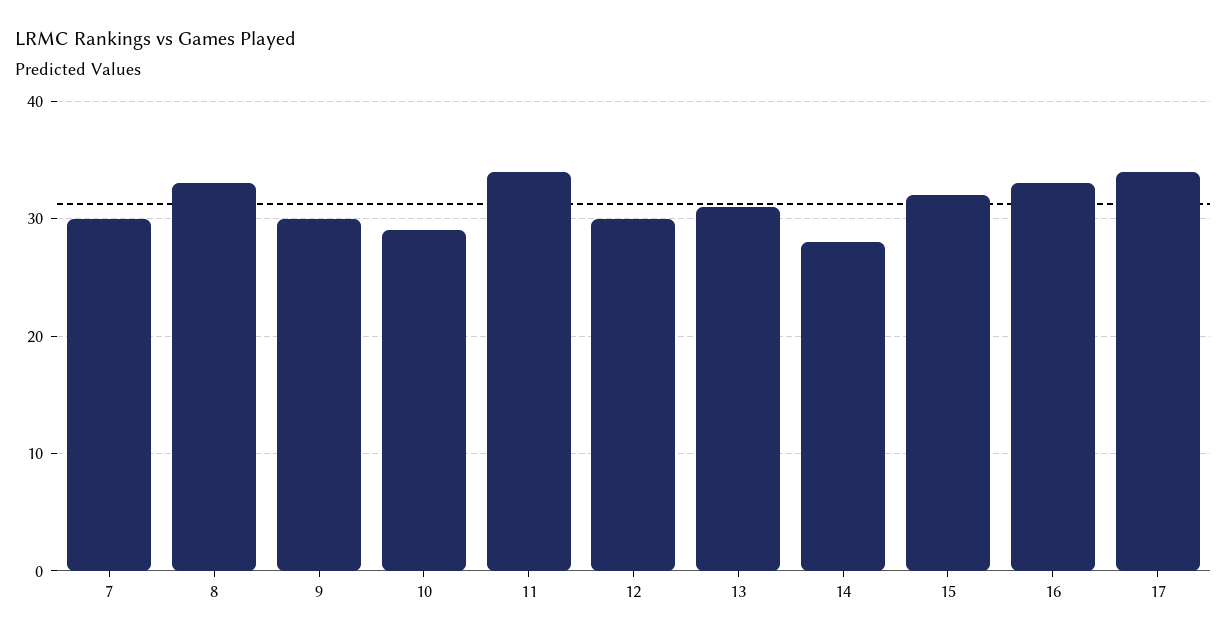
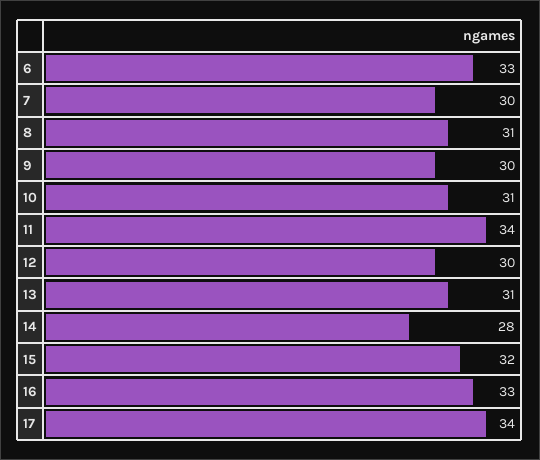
8: 33 -> 31
10: 29 -> 31
6: none -> 33

